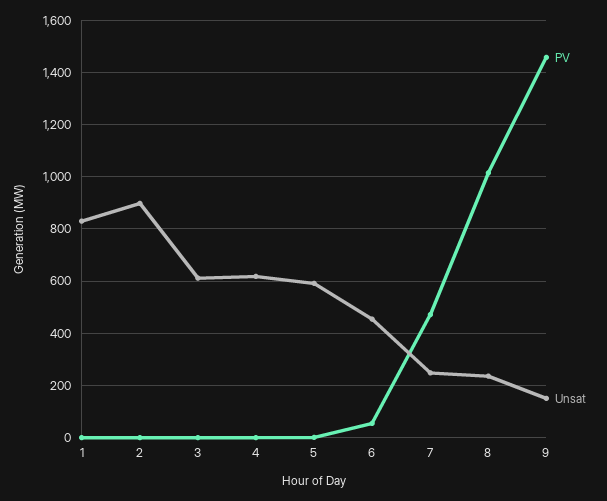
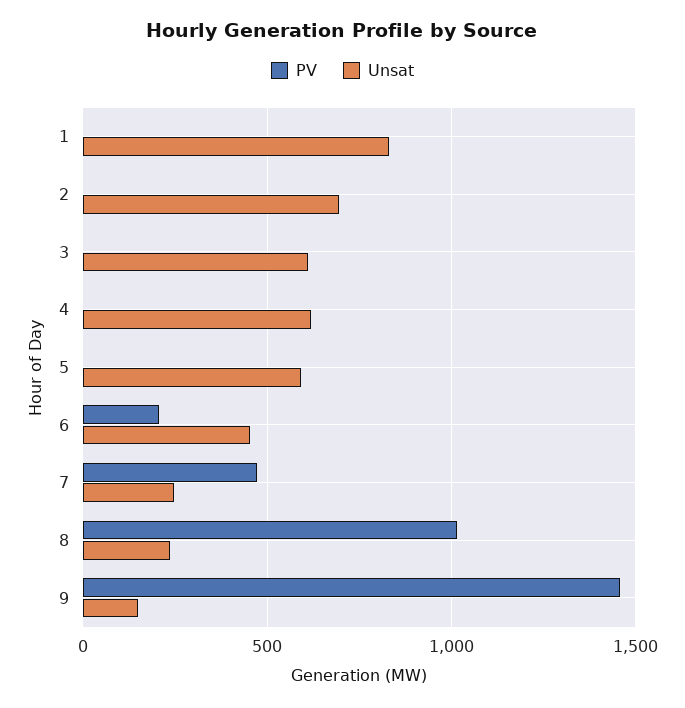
Unsat, 2: 900 -> 700
PV, 6: 50 -> 200

